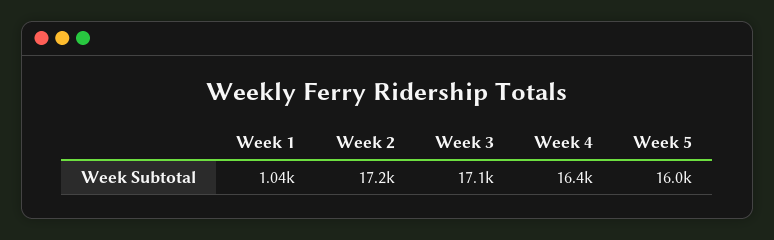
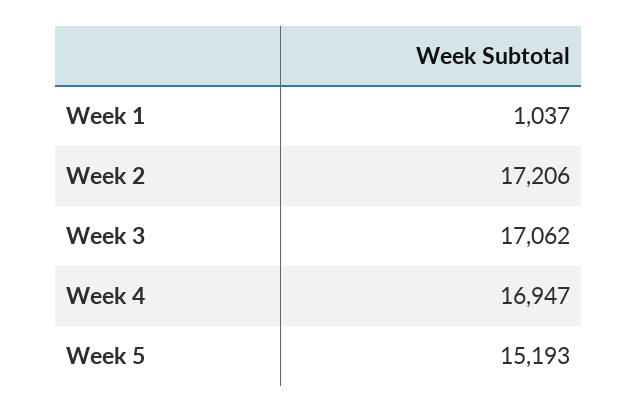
Week 4: 16400 -> 16947
Week 5: 16000 -> 15193

